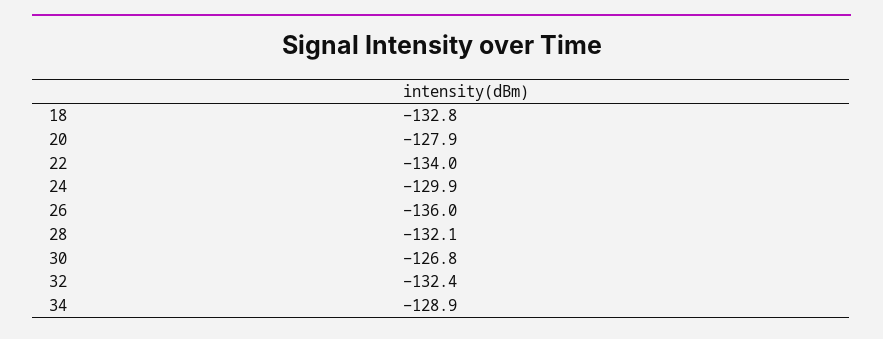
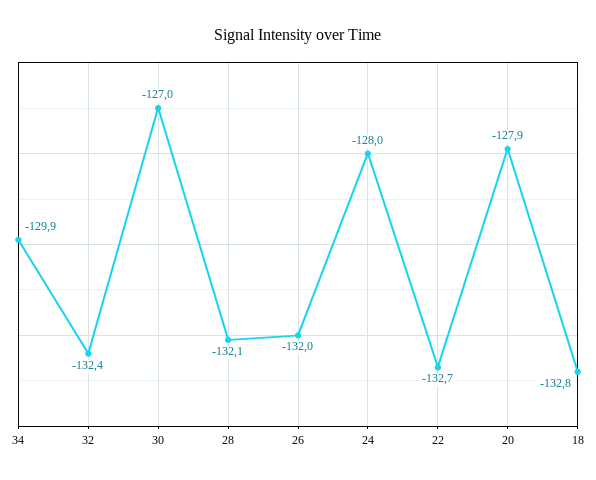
22: -134 -> -132.7
24: -129.9 -> -128
26: -136 -> -132
30: -126.8 -> -127
34: -128.9 -> -129.9

